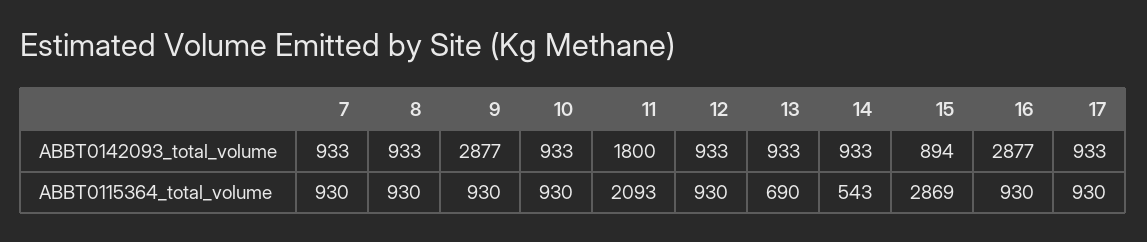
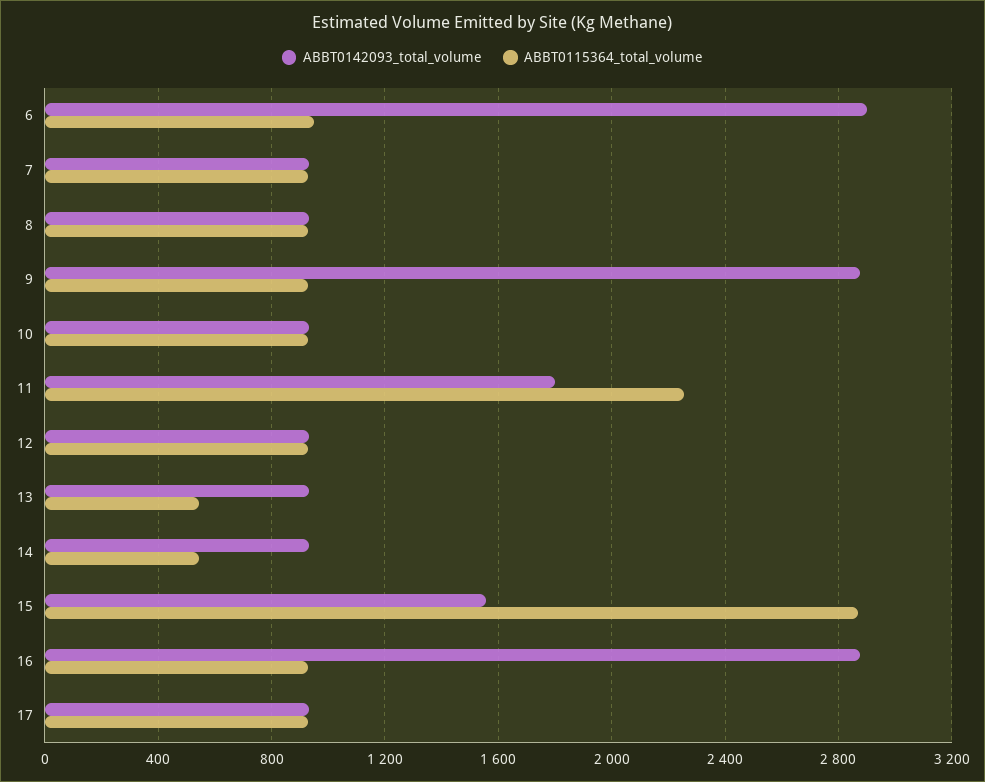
ABBT0142093_total_volume, 15: 894 -> 1550
ABBT0115364_total_volume, 11: 2093 -> 2250
ABBT0115364_total_volume, 13: 690 -> 550
ABBT0142093_total_volume, 6: none -> 2900
ABBT0115364_total_volume, 6: none -> 950

